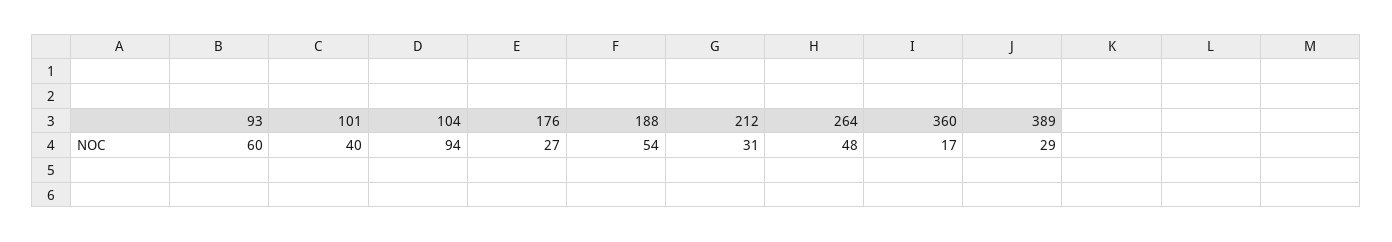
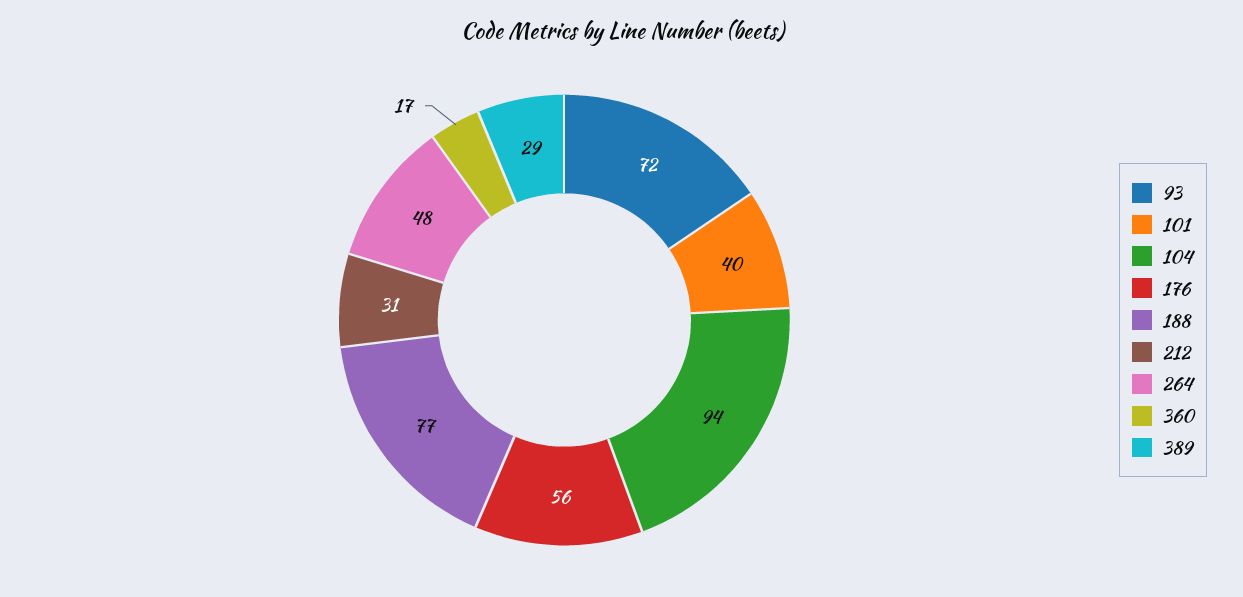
93: 60 -> 72
176: 27 -> 56
188: 54 -> 77

